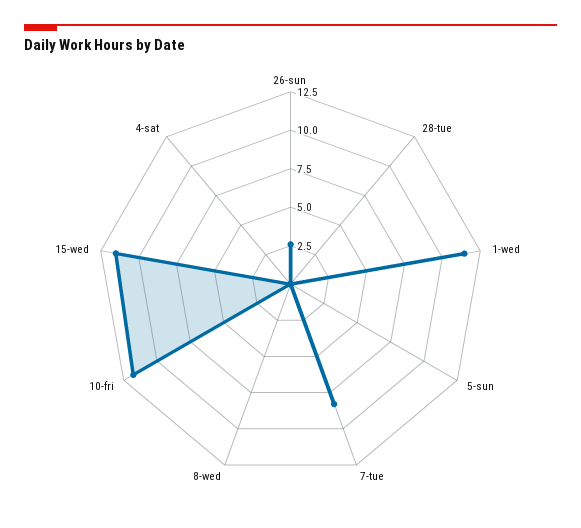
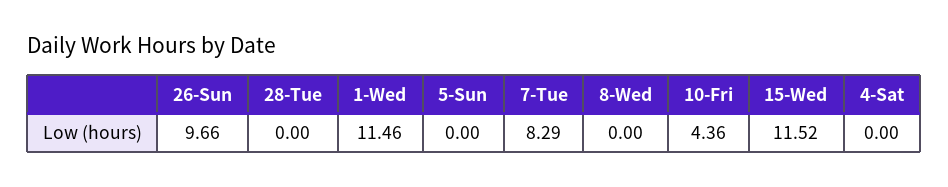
26-sun: 2.5 -> 9.66
10-fri: 12.5 -> 4.36

